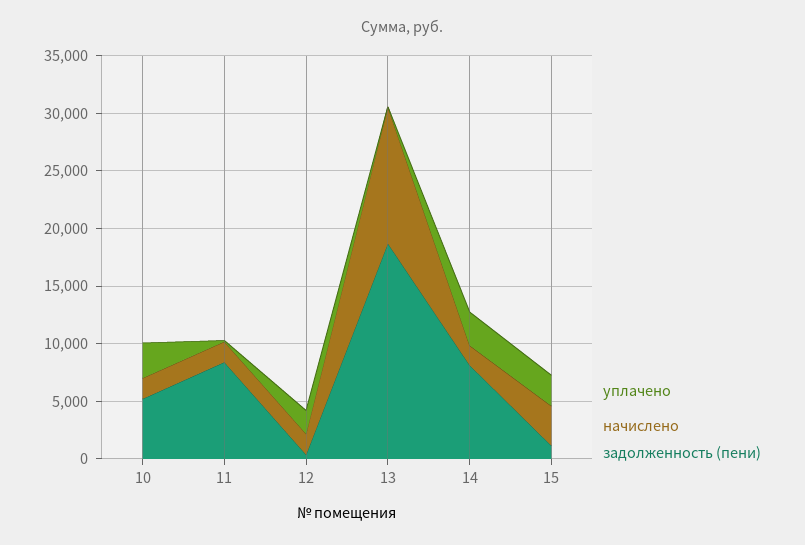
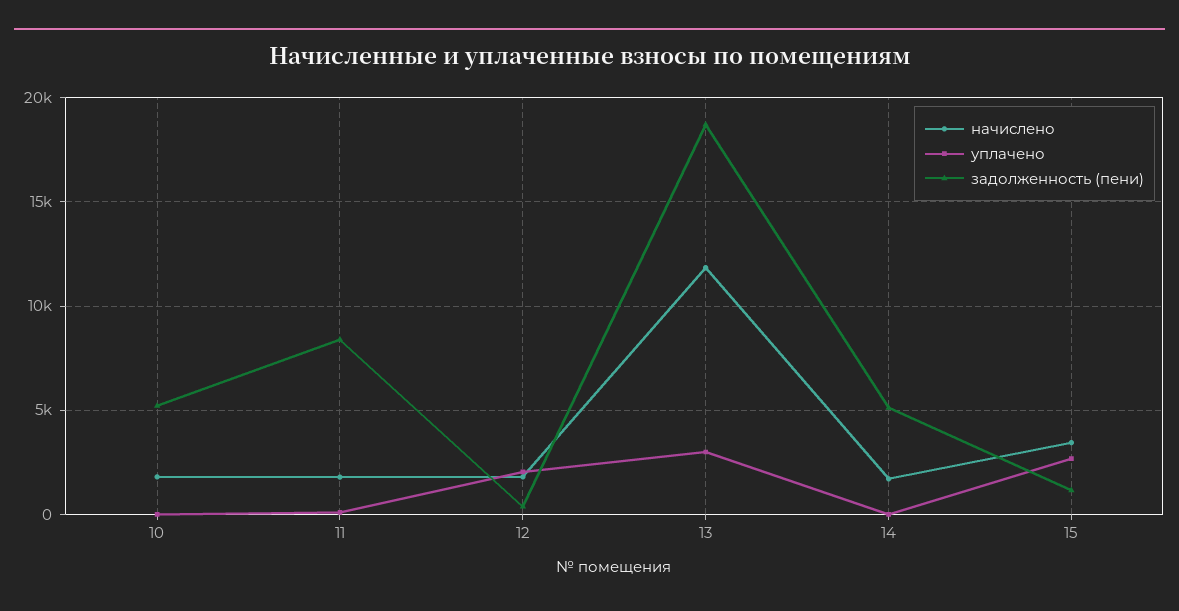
уплачено, 10: 3000 -> 0
уплачено, 13: 0 -> 3000
уплачено, 14: 3000 -> 0
задолженность (пени), 14: 8000 -> 5000

